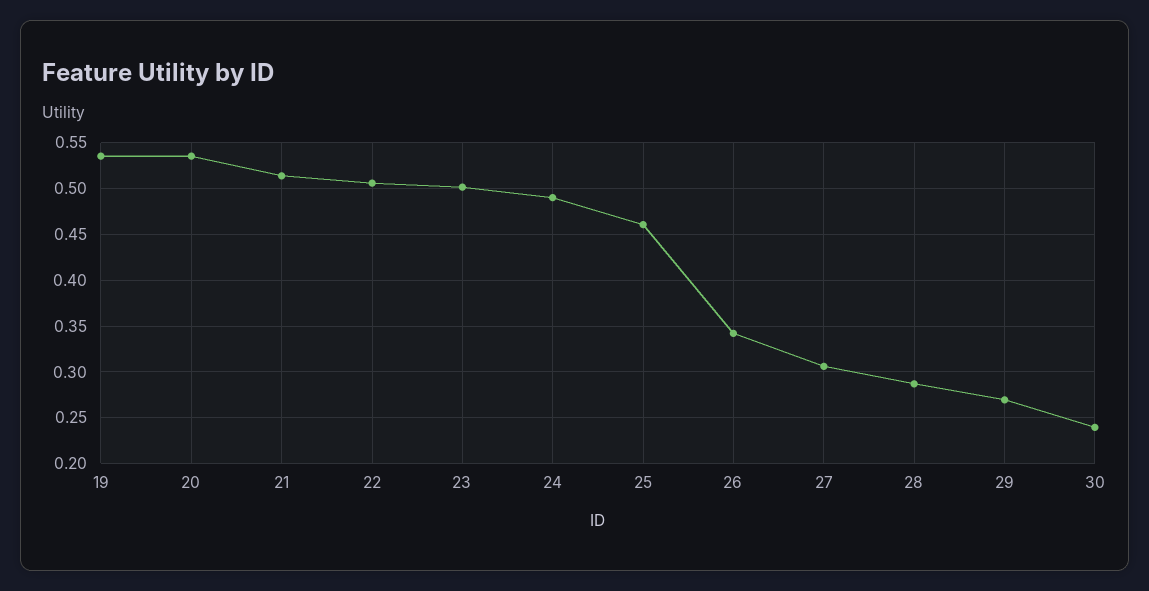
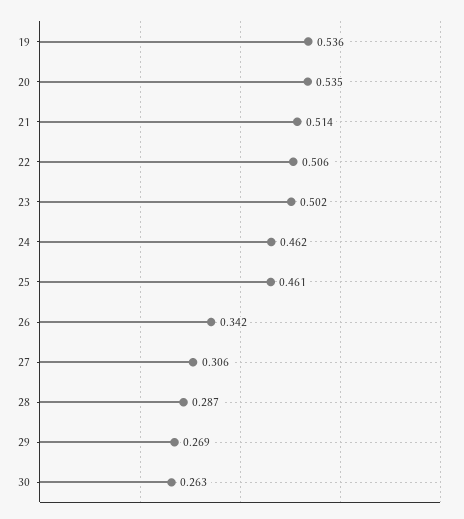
24: 0.49 -> 0.462
30: 0.24 -> 0.263

